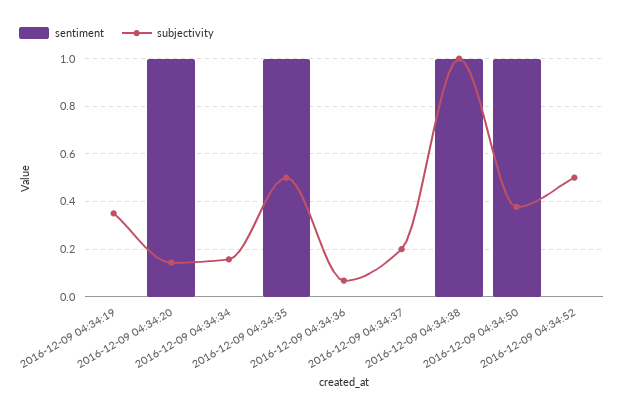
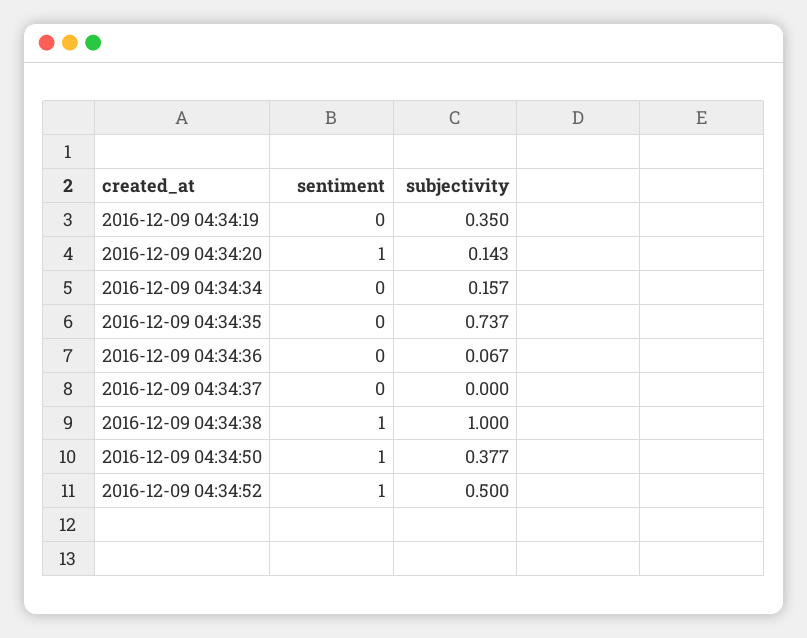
sentiment, 2016-12-09 04:34:35: 1 -> 0
subjectivity, 2016-12-09 04:34:35: 0.5 -> 0.737
subjectivity, 2016-12-09 04:34:37: 0.2 -> 0
sentiment, 2016-12-09 04:34:52: 0 -> 1

